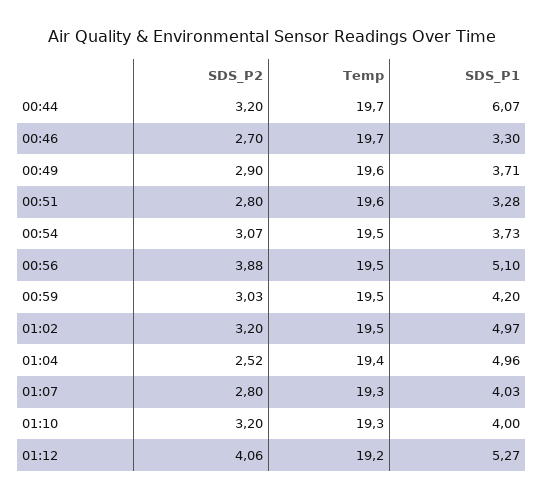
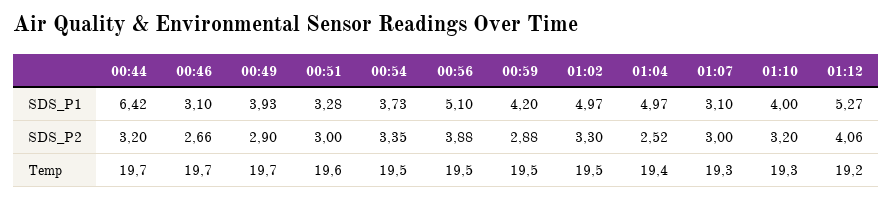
SDS_P1, 00:44: 6.07 -> 6.42
SDS_P2, 00:46: 2.7 -> 2.66
SDS_P1, 00:46: 3.3 -> 3.1
Temp, 00:49: 19.6 -> 19.7
SDS_P1, 00:49: 3.71 -> 3.93
SDS_P2, 00:51: 2.8 -> 3
SDS_P2, 00:54: 3.07 -> 3.35
SDS_P2, 00:59: 3.03 -> 2.88
SDS_P2, 01:02: 3.2 -> 3.3
SDS_P1, 01:04: 4.96 -> 4.97
SDS_P2, 01:07: 2.8 -> 3
SDS_P1, 01:07: 4.03 -> 3.1

